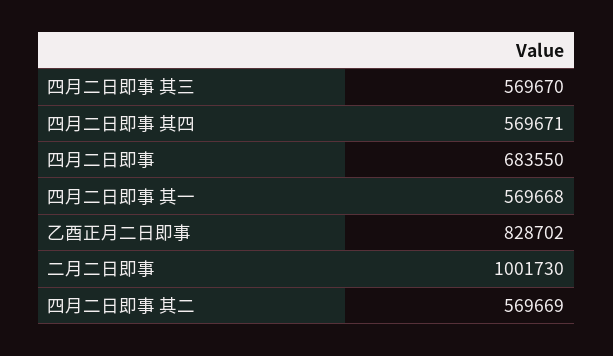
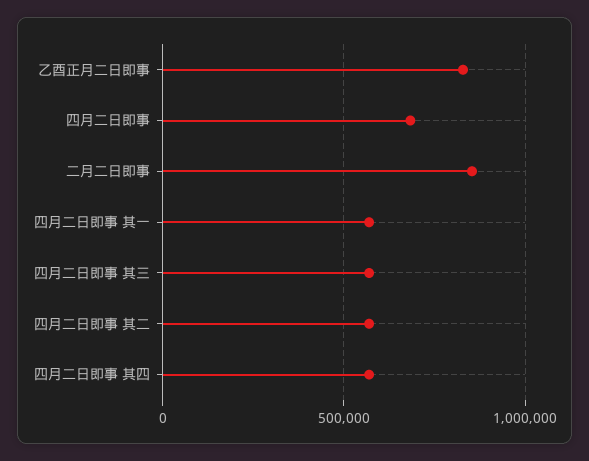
二月二日即事: 1001730 -> 850000

